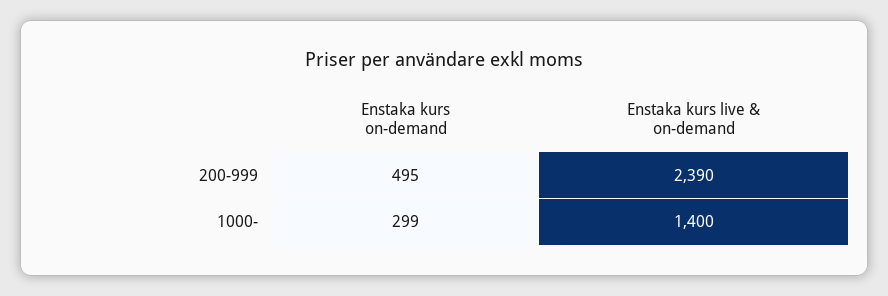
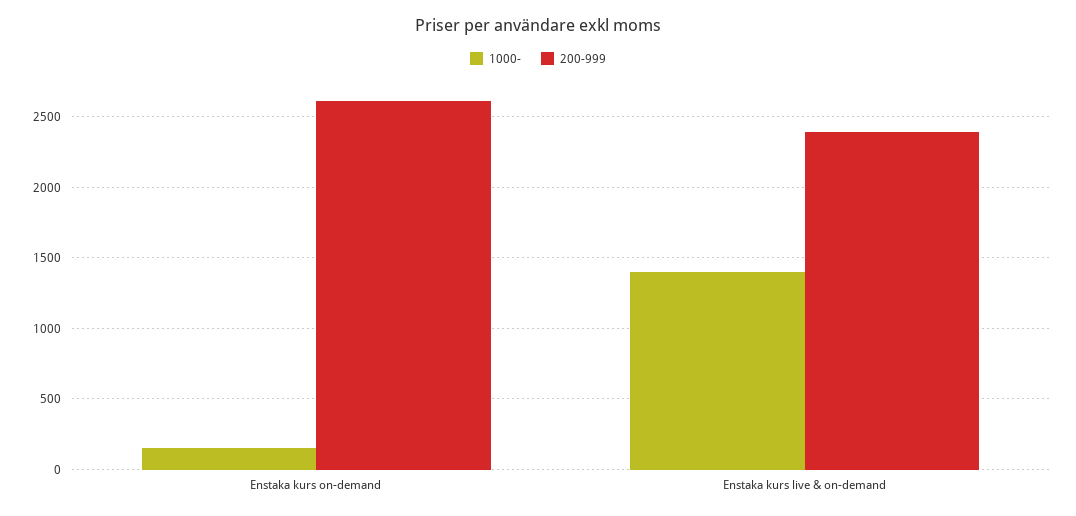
200-999, Enstaka kurs on-demand: 495 -> 2600
1000-, Enstaka kurs on-demand: 299 -> 150

